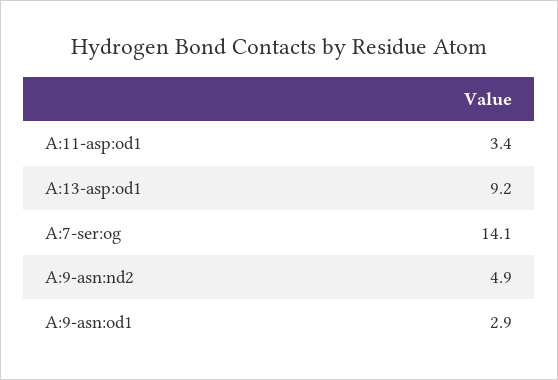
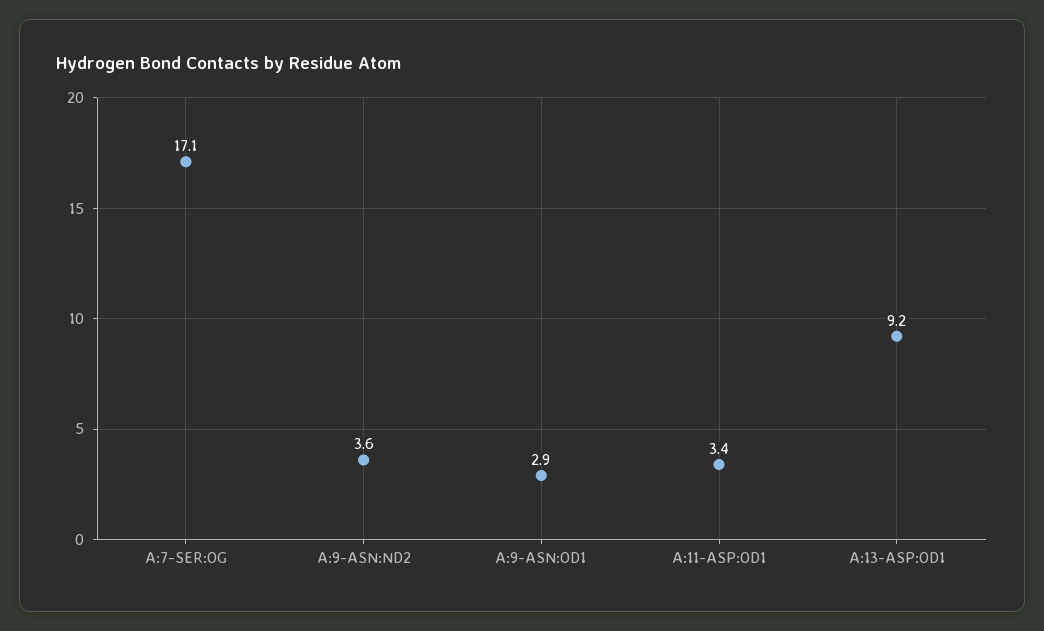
A:7-ser:og: 14.1 -> 17.1
A:9-asn:nd2: 4.9 -> 3.6

